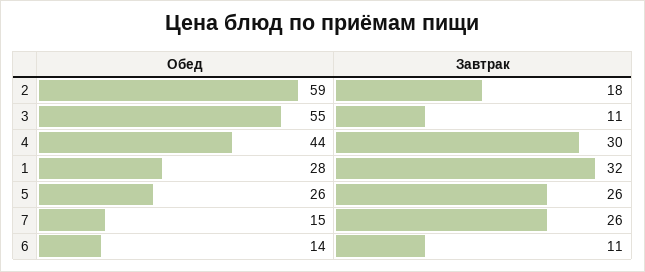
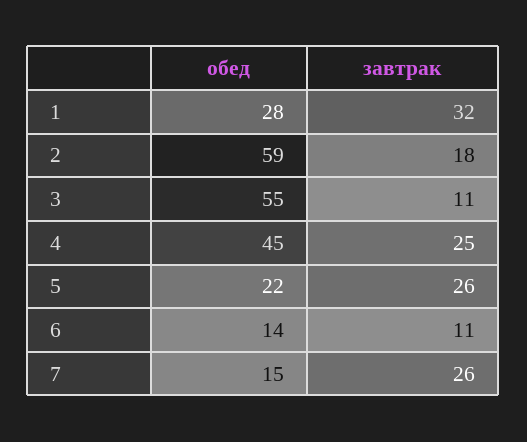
Обед, 4: 44 -> 45
Завтрак, 4: 30 -> 25
Обед, 5: 26 -> 22

